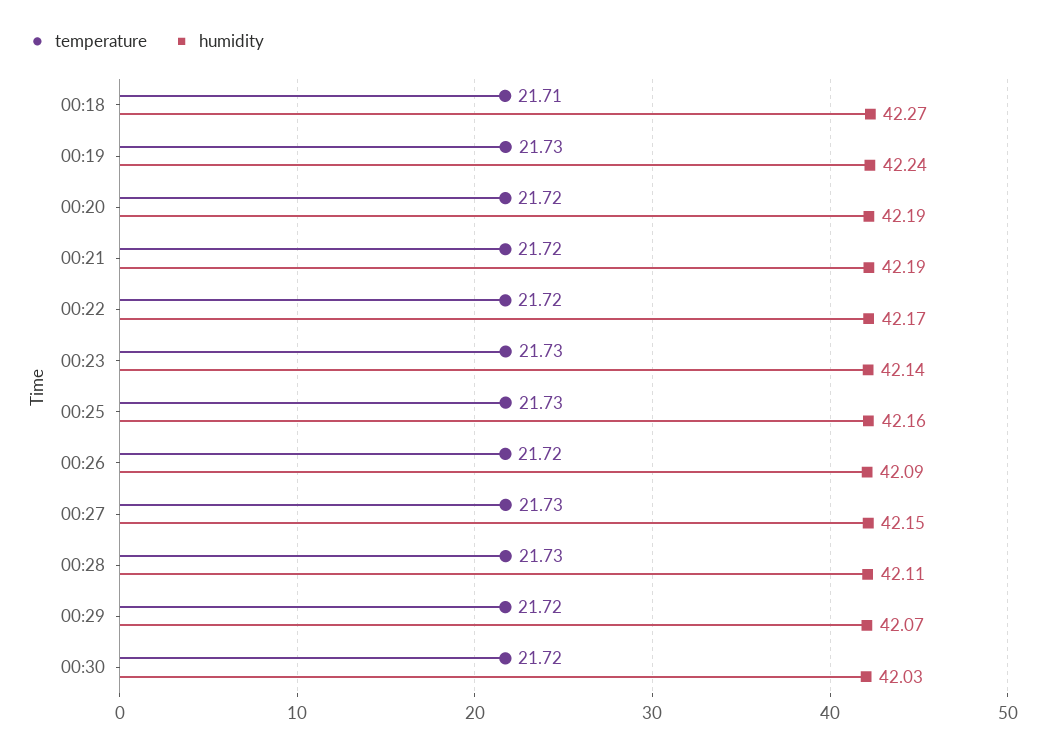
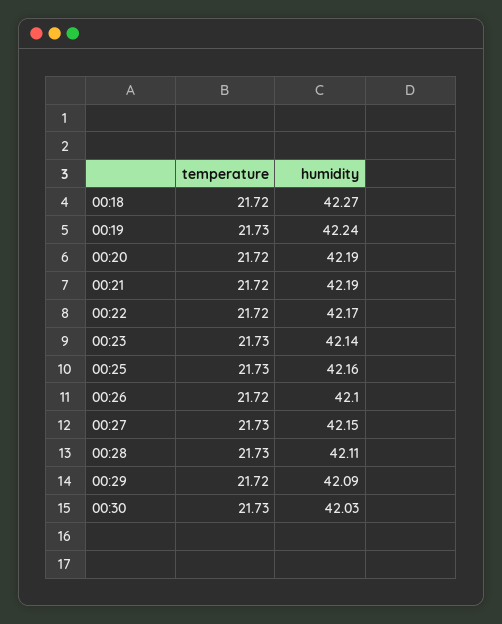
temperature, 00:18: 21.71 -> 21.72
humidity, 00:26: 42.09 -> 42.1
humidity, 00:29: 42.07 -> 42.09
temperature, 00:30: 21.72 -> 21.73

